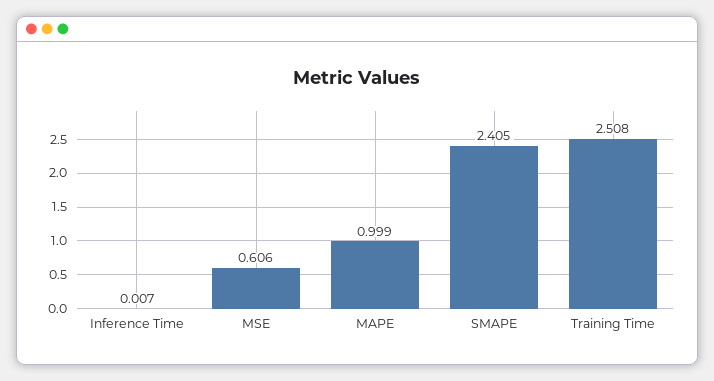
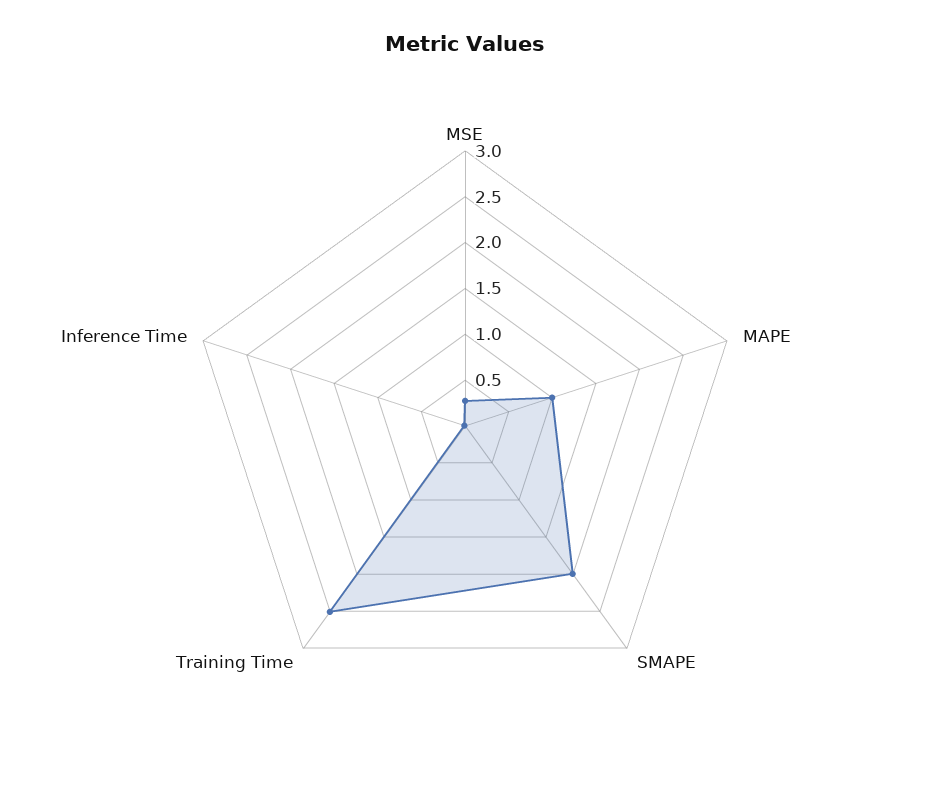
MSE: 0.606 -> 0.3
SMAPE: 2.405 -> 2

